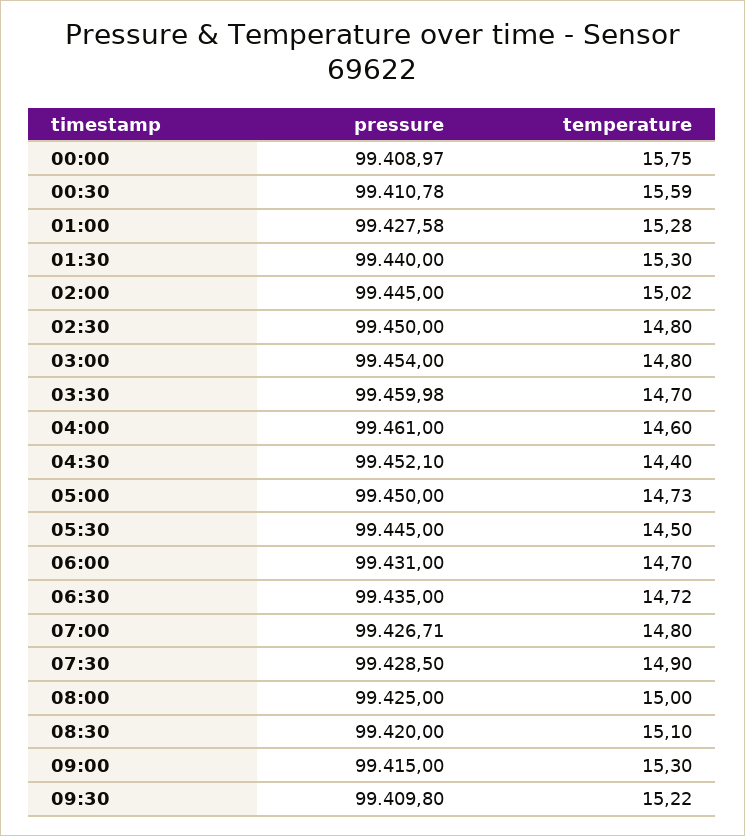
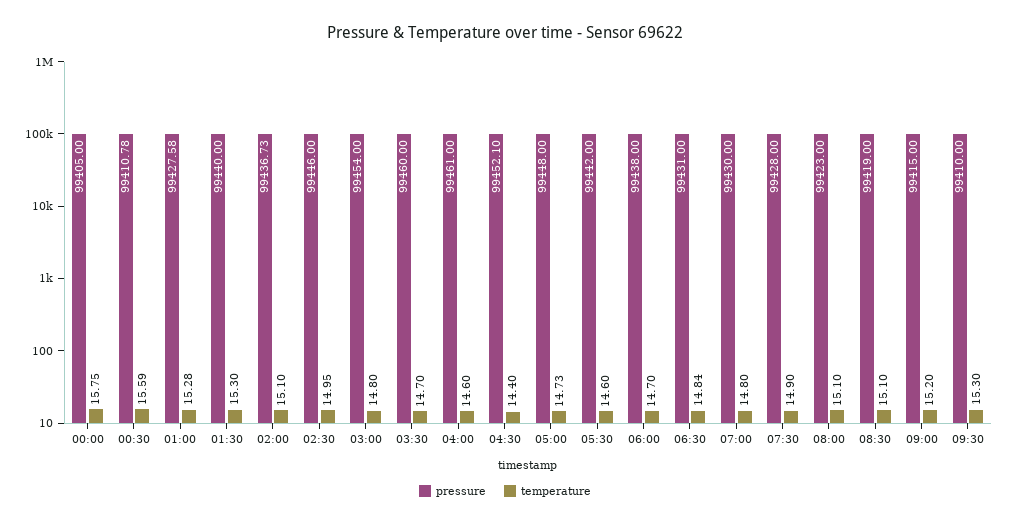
pressure, 00:00: 99408.97 -> 99405
pressure, 02:00: 99445 -> 99436.73
temperature, 02:00: 15.02 -> 15.1
pressure, 02:30: 99450 -> 99446
temperature, 02:30: 14.8 -> 14.95
pressure, 03:30: 99459.98 -> 99460
pressure, 05:00: 99450 -> 99448
pressure, 05:30: 99445 -> 99442
temperature, 05:30: 14.5 -> 14.6
pressure, 06:00: 99431 -> 99438
pressure, 06:30: 99435 -> 99431
temperature, 06:30: 14.72 -> 14.84
pressure, 07:00: 99426.71 -> 99430
pressure, 07:30: 99428.5 -> 99428
pressure, 08:00: 99425 -> 99423
temperature, 08:00: 15 -> 15.1
pressure, 08:30: 99420 -> 99419
temperature, 09:00: 15.3 -> 15.2
pressure, 09:30: 99409.8 -> 99410
temperature, 09:30: 15.22 -> 15.3

